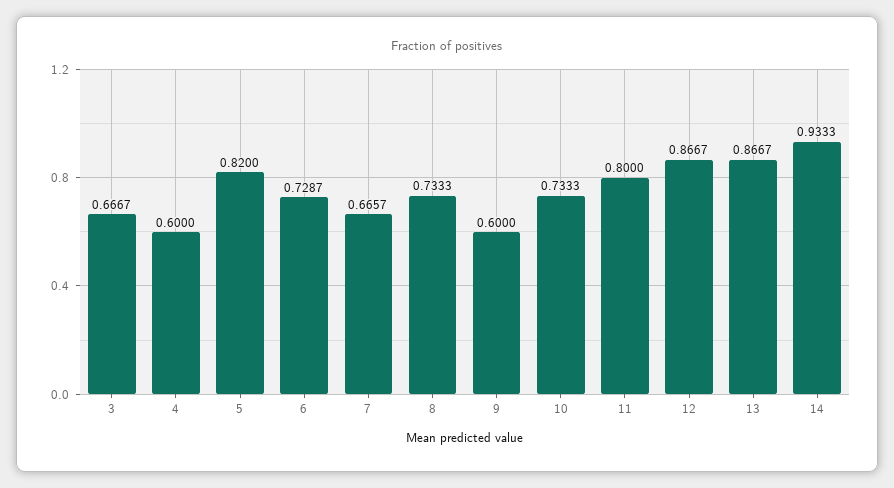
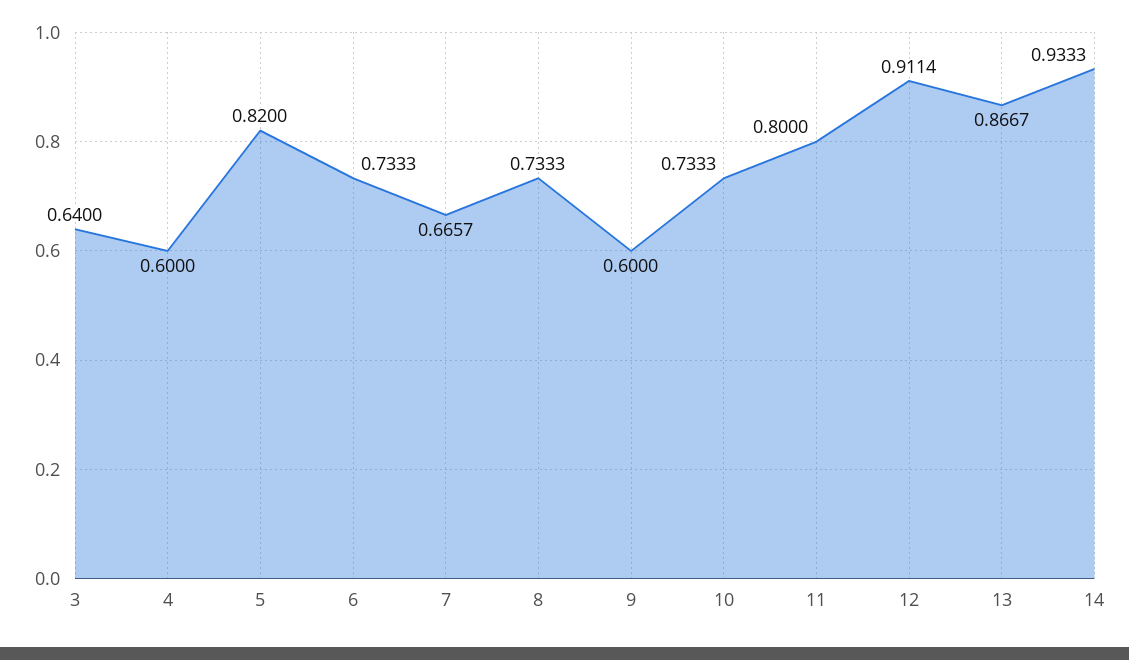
3: 0.6667 -> 0.64
6: 0.7287 -> 0.7333
12: 0.8667 -> 0.9114

